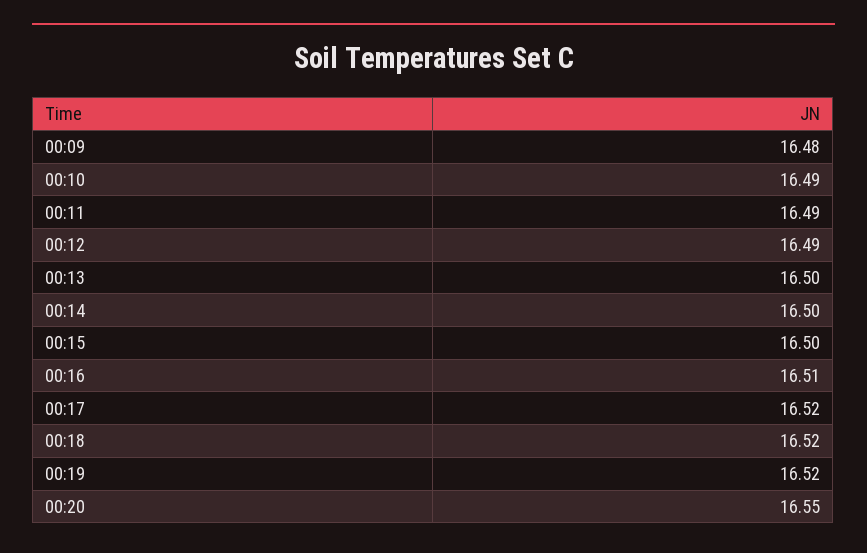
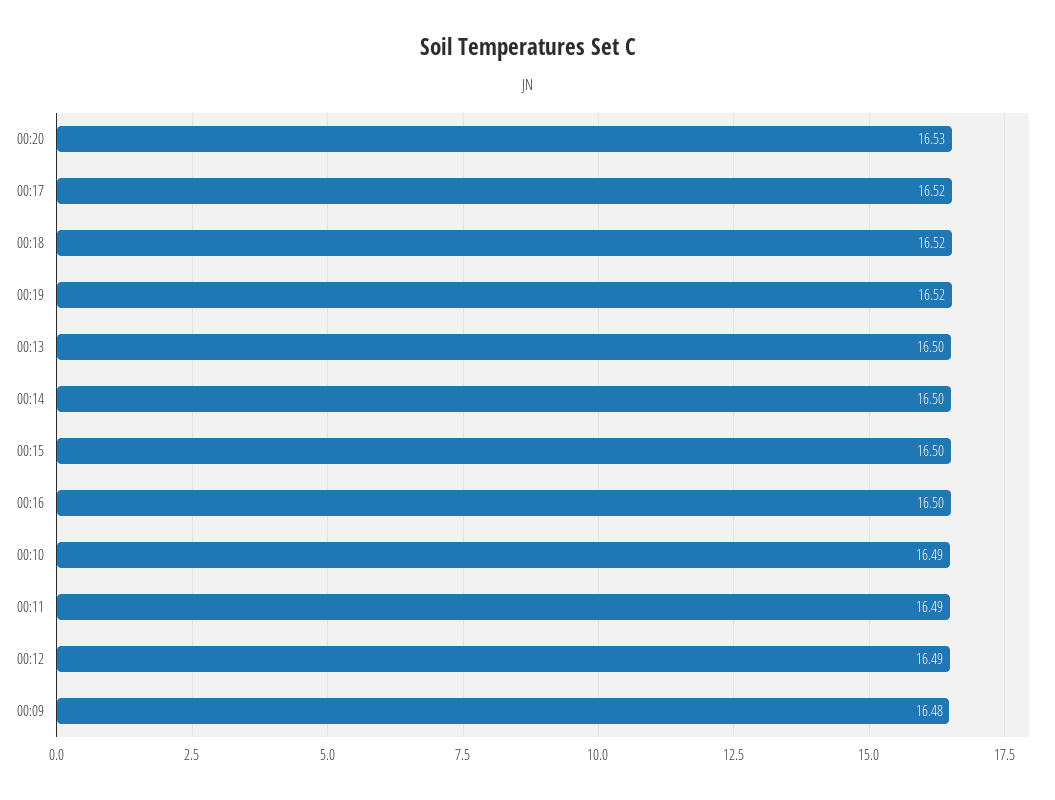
00:16: 16.51 -> 16.5
00:20: 16.55 -> 16.53

